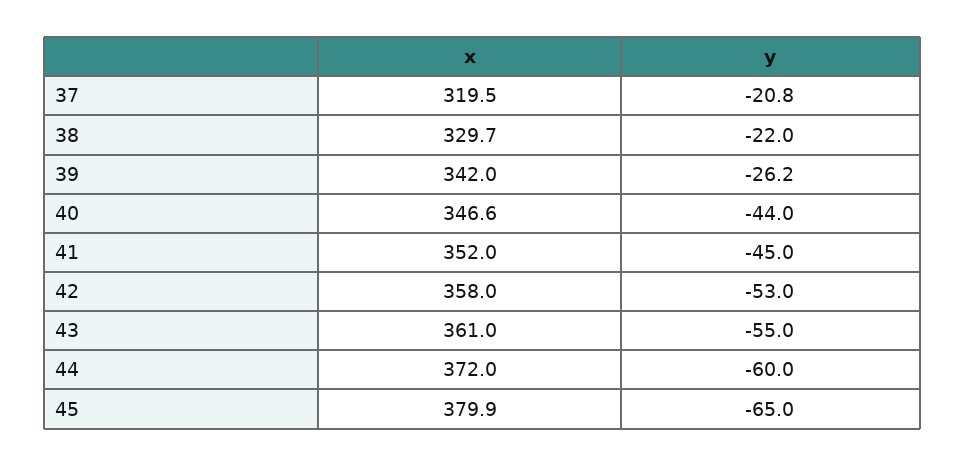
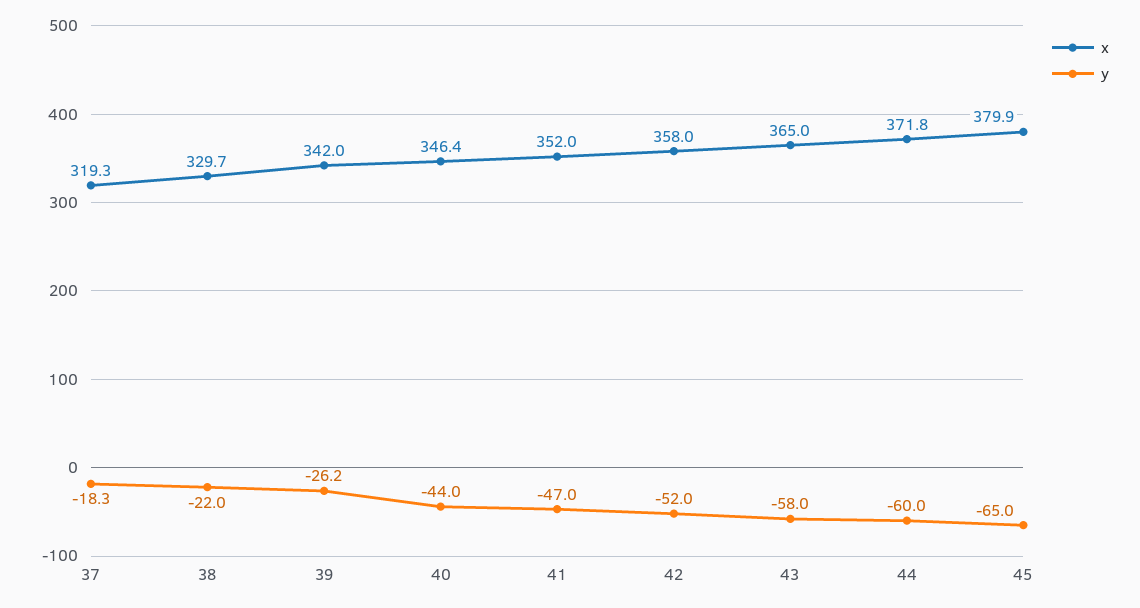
x, 37: 319.5 -> 319.3
y, 37: -20.8 -> -18.3
x, 40: 346.6 -> 346.4
y, 41: -45 -> -47
y, 42: -53 -> -52
x, 43: 361 -> 365
y, 43: -55 -> -58
x, 44: 372 -> 371.8

